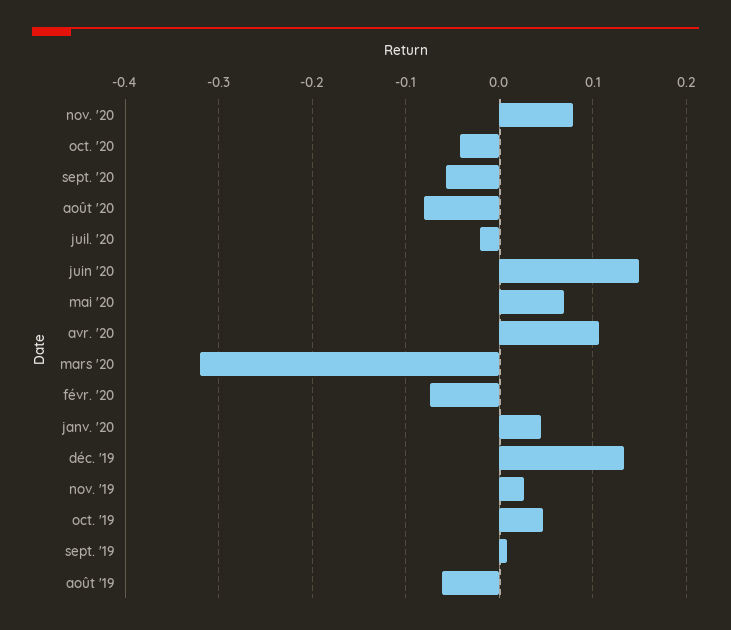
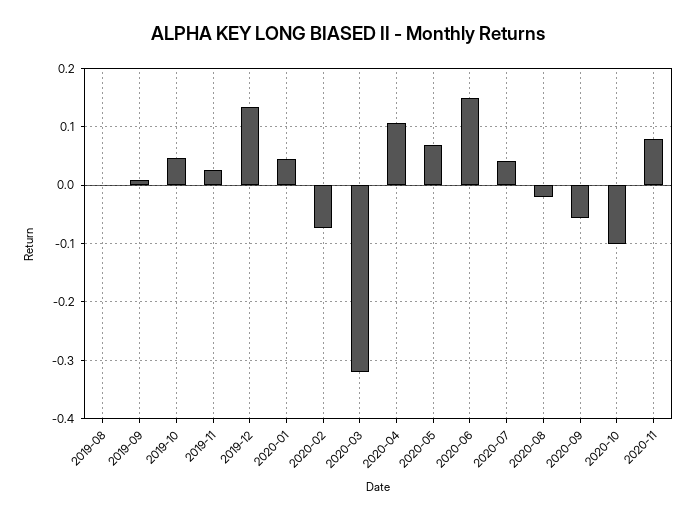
oct. '20: -0.04 -> -0.1
août '20: -0.08 -> -0.02
juil. '20: -0.02 -> 0.04
août '19: -0.06 -> 0

